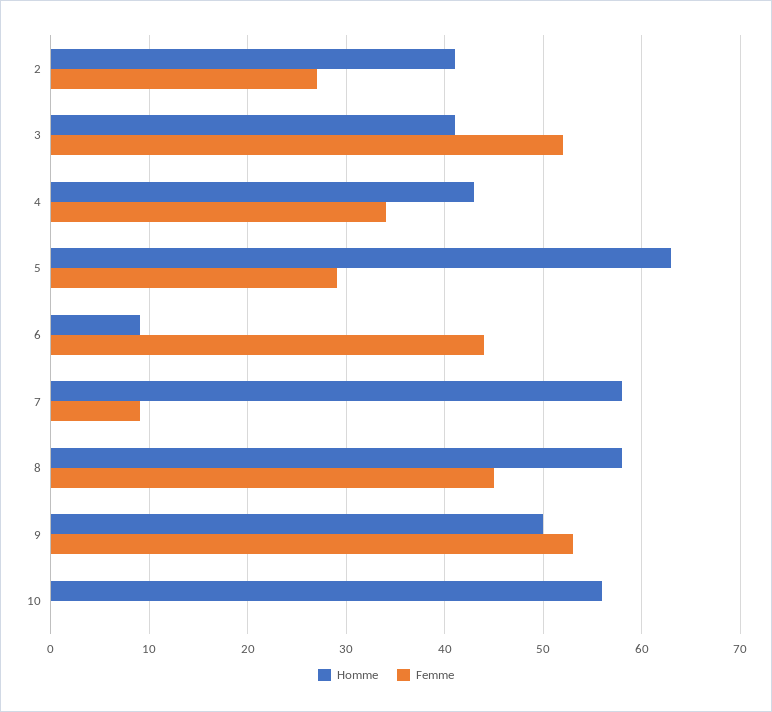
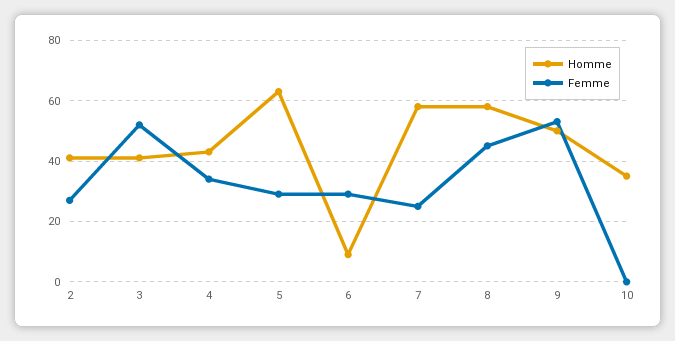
Femme, 6: 44 -> 30
Femme, 7: 9 -> 25
Homme, 10: 56 -> 35

